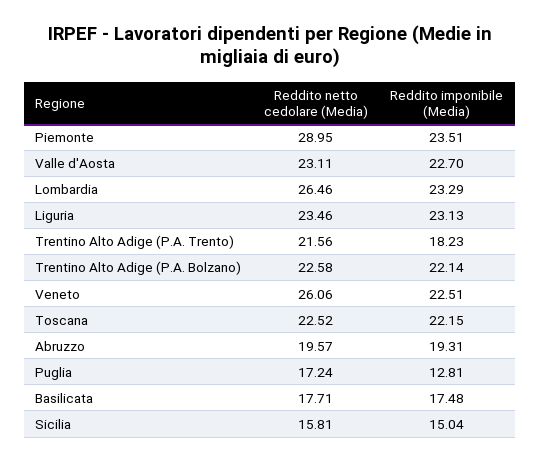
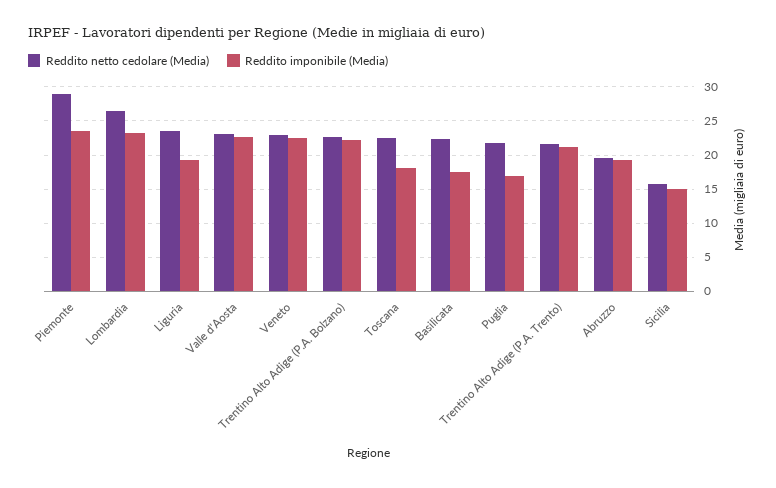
Reddito imponibile (Media), Liguria: 23.13 -> 19
Reddito imponibile (Media), Trentino Alto Adige (P.A. Trento): 18.23 -> 21
Reddito netto cedolare (Media), Veneto: 26.06 -> 23
Reddito imponibile (Media), Toscana: 22.15 -> 18
Reddito netto cedolare (Media), Puglia: 17.24 -> 22
Reddito imponibile (Media), Puglia: 12.81 -> 17
Reddito netto cedolare (Media), Basilicata: 17.71 -> 22

